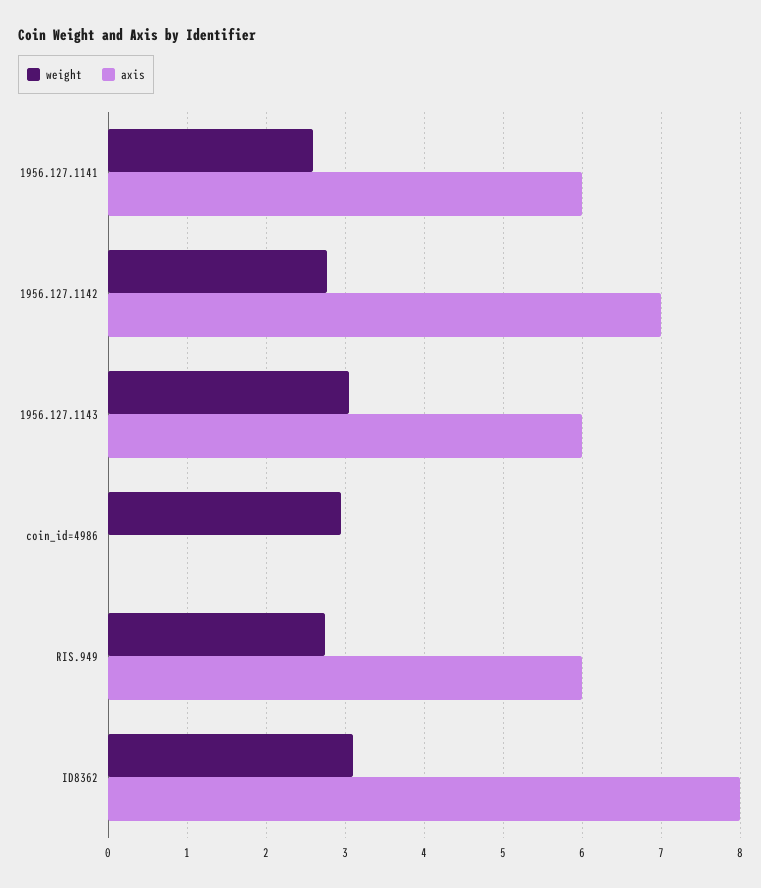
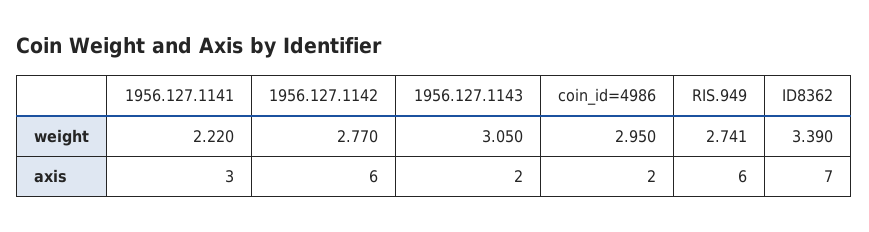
weight, 1956.127.1141: 2.6 -> 2.22
axis, 1956.127.1141: 6 -> 3
axis, 1956.127.1142: 7 -> 6
axis, 1956.127.1143: 6 -> 2
axis, coin_id=4986: 0 -> 2
weight, ID8362: 3.1 -> 3.39
axis, ID8362: 8 -> 7

